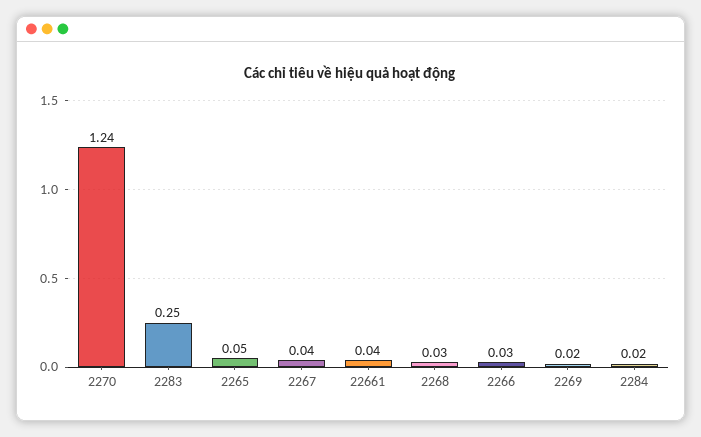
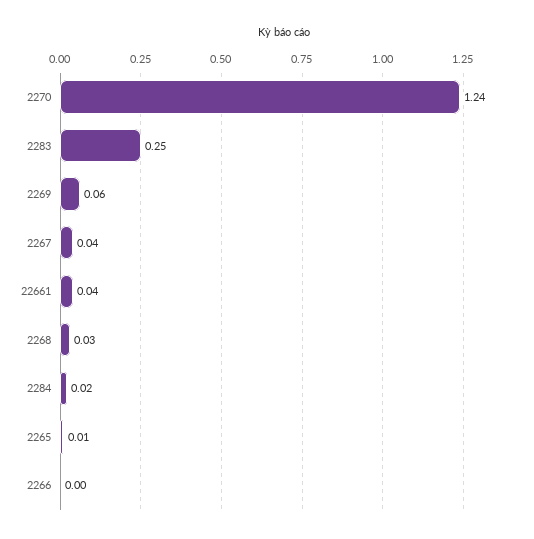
2265: 0.05 -> 0.01
2266: 0.03 -> 0
2269: 0.02 -> 0.06

